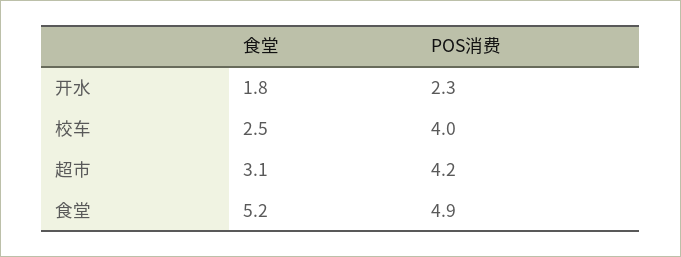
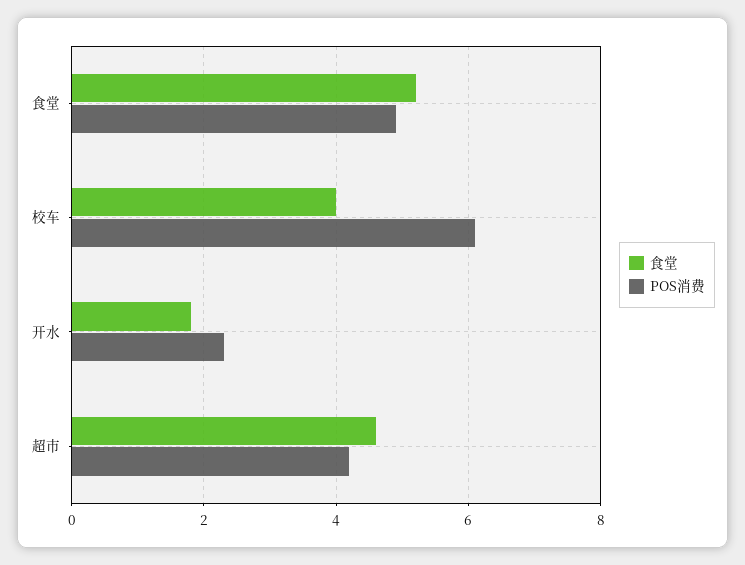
食堂, 校车: 2.5 -> 4
POS消费, 校车: 4 -> 6
食堂, 超市: 3.1 -> 4.5

